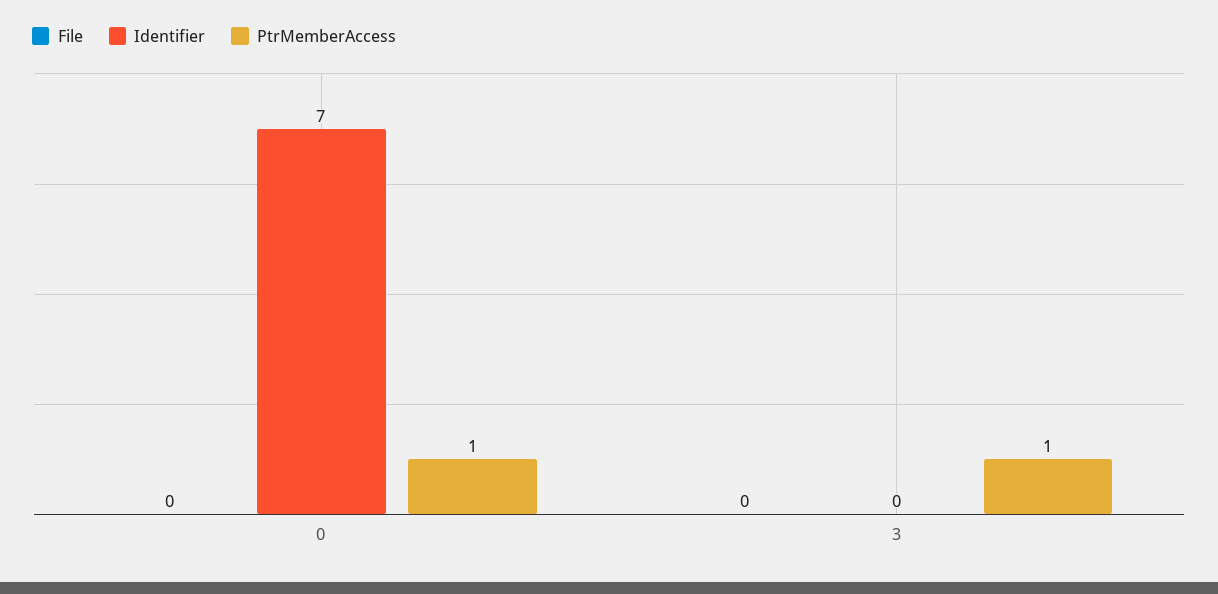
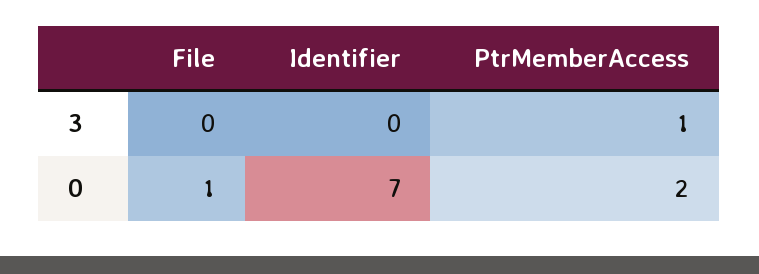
File, 0: 0 -> 1
PtrMemberAccess, 0: 1 -> 2

